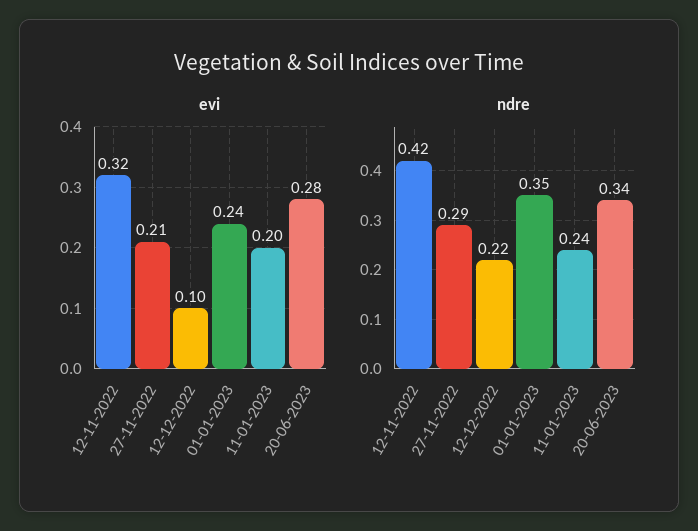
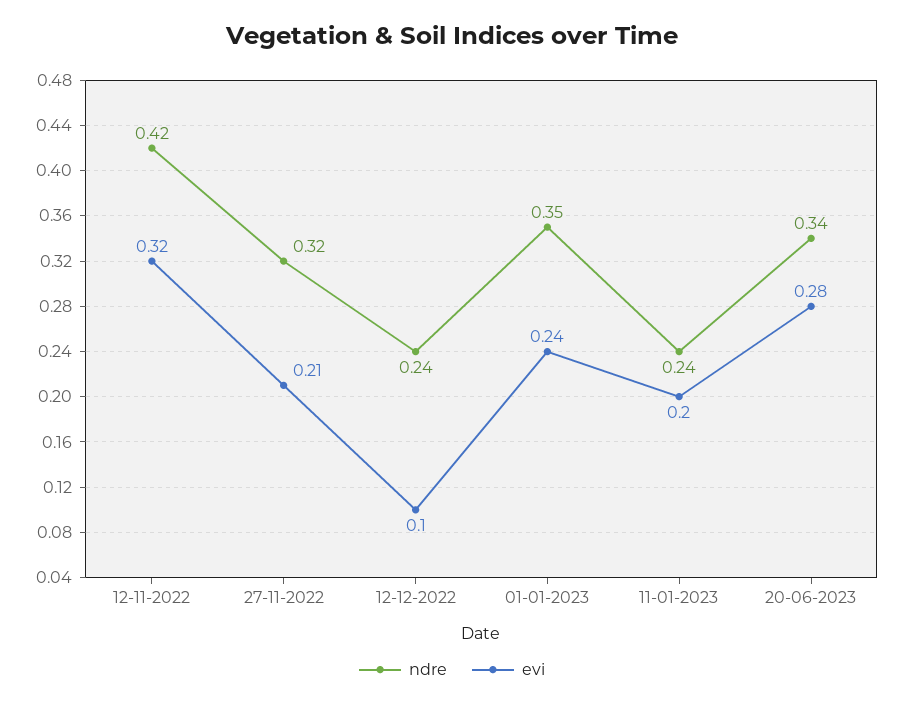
ndre, 27-11-2022: 0.29 -> 0.32
ndre, 12-12-2022: 0.22 -> 0.24

